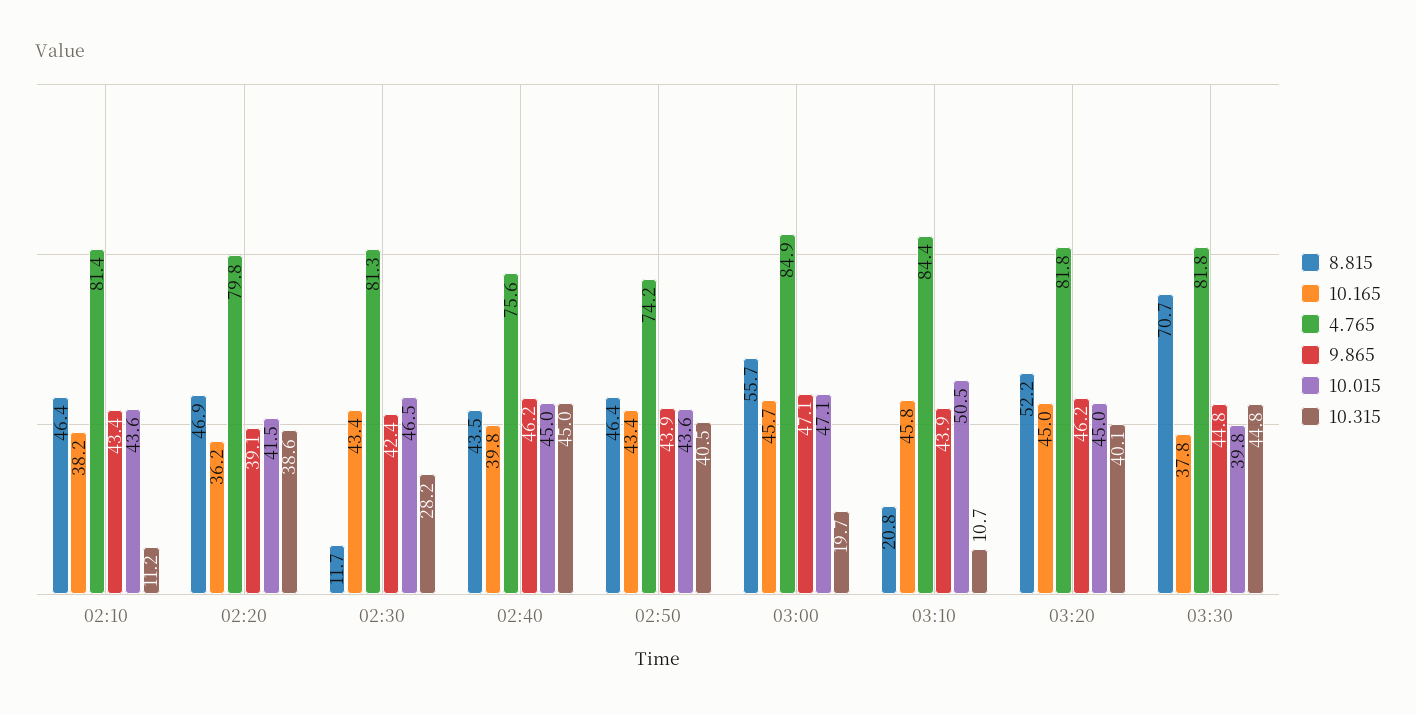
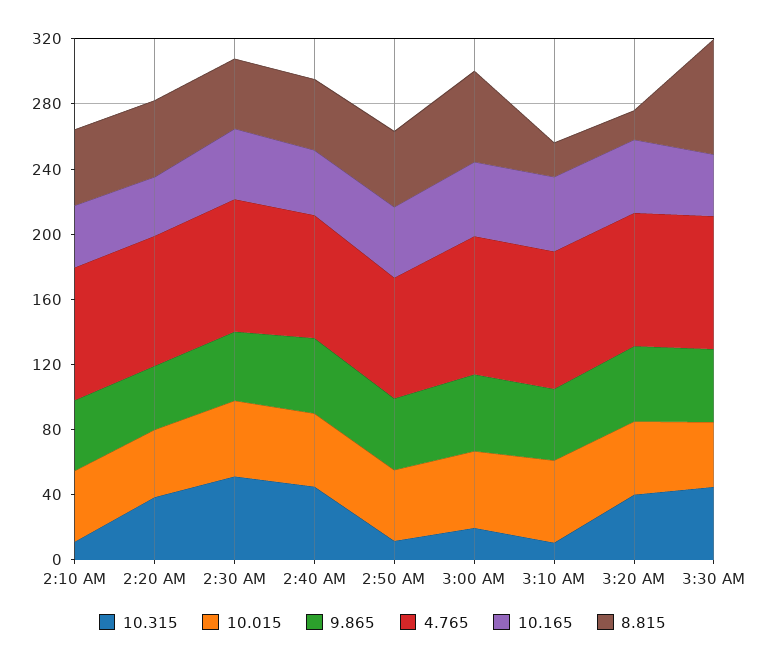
8.815, 02:30: 11.7 -> 40
10.315, 02:30: 28.2 -> 50
10.315, 02:50: 40.5 -> 10
8.815, 03:20: 52.2 -> 20

